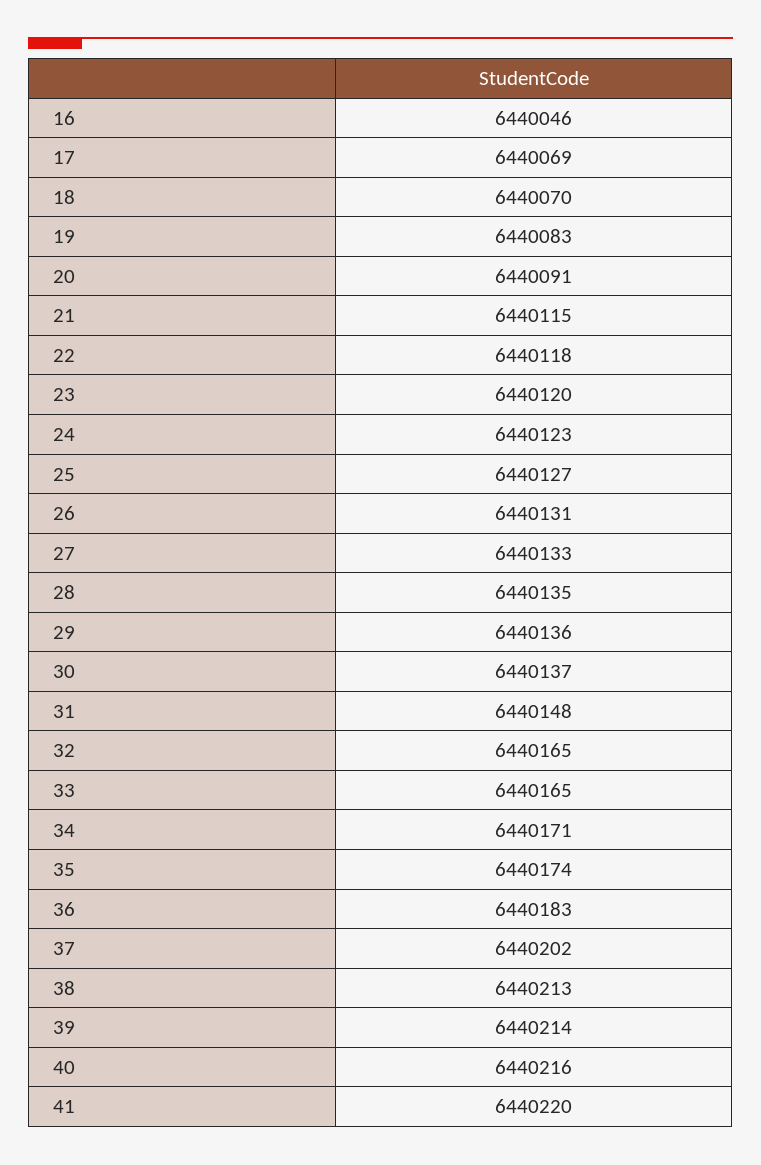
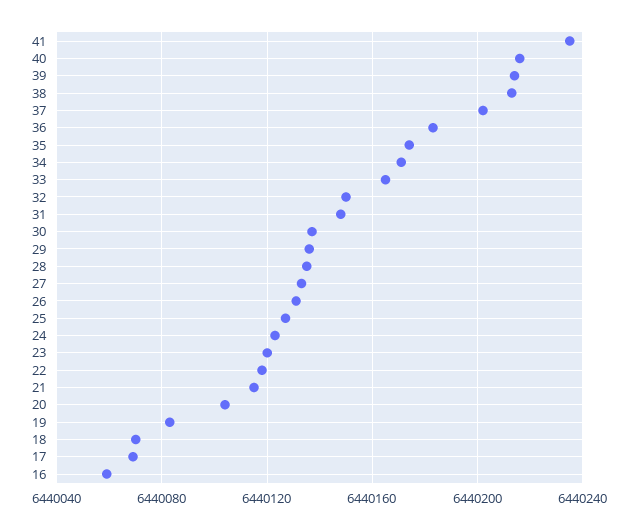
16: 6440046 -> 6440060
20: 6440091 -> 6440105
32: 6440165 -> 6440150
41: 6440220 -> 6440235

